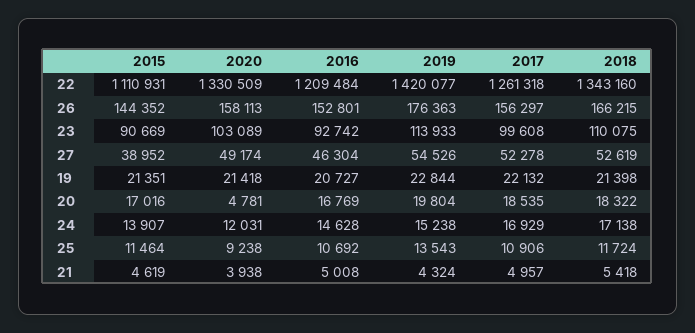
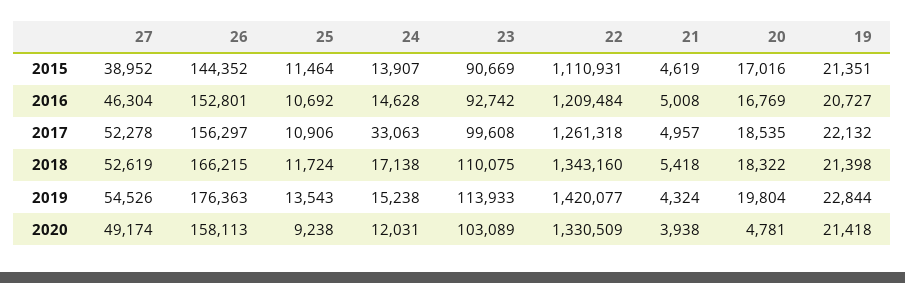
2017, 24: 16929 -> 33063

